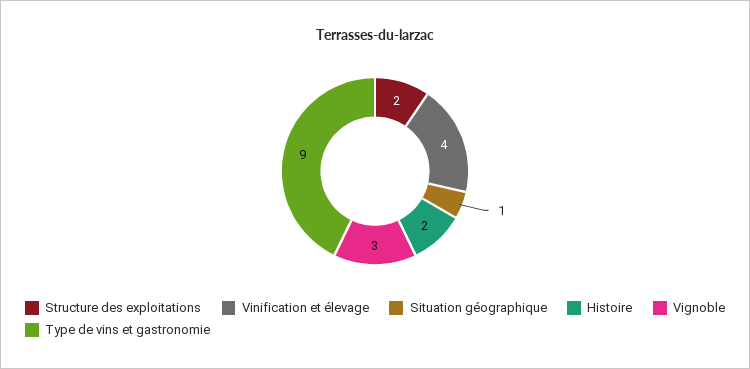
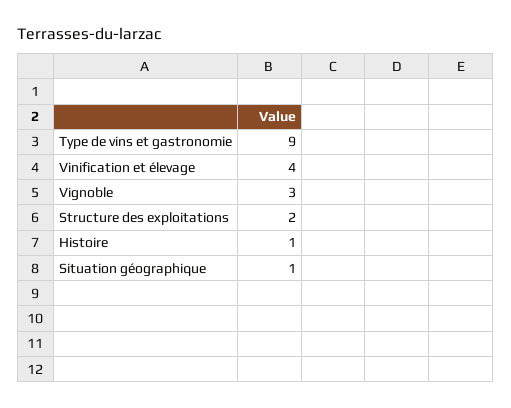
Histoire: 2 -> 1

